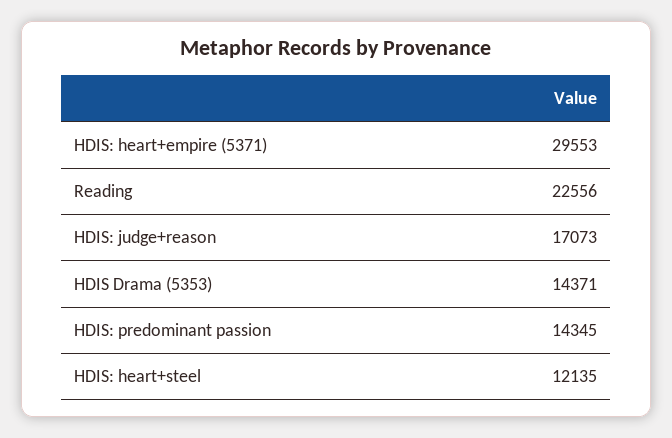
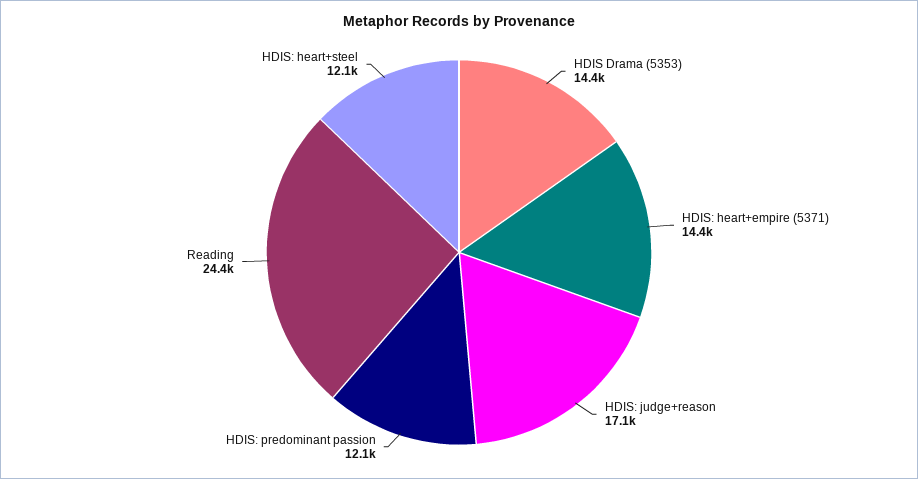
HDIS: heart+empire (5371): 29553 -> 14400
Reading: 22556 -> 24400
HDIS: predominant passion: 14345 -> 12100

